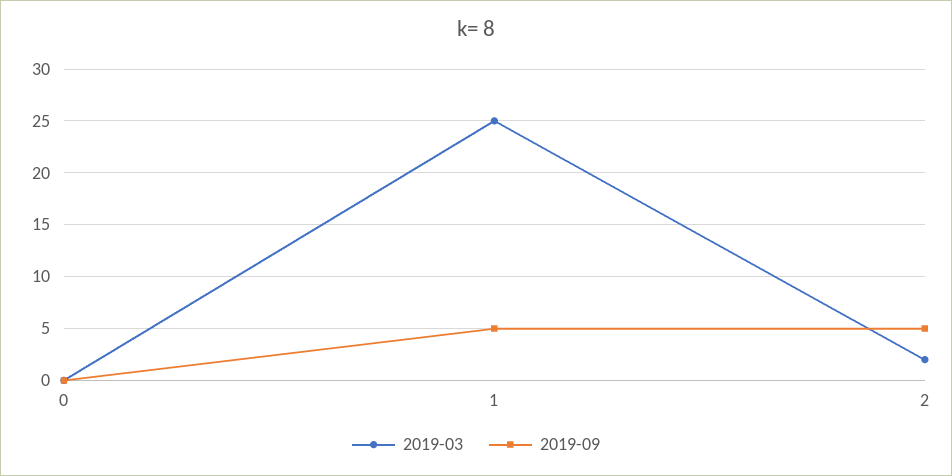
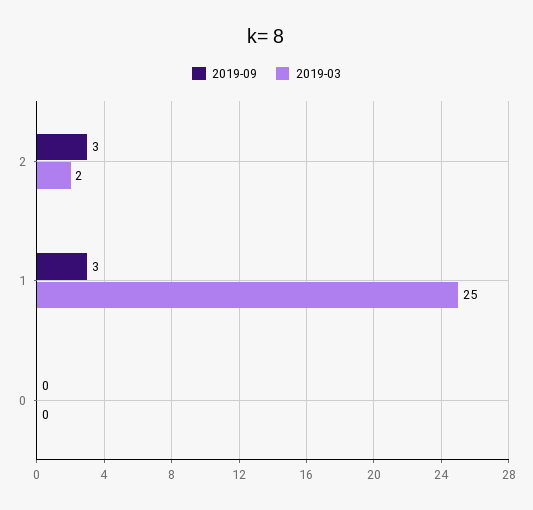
2019-09, 1: 5 -> 3
2019-09, 2: 5 -> 3

